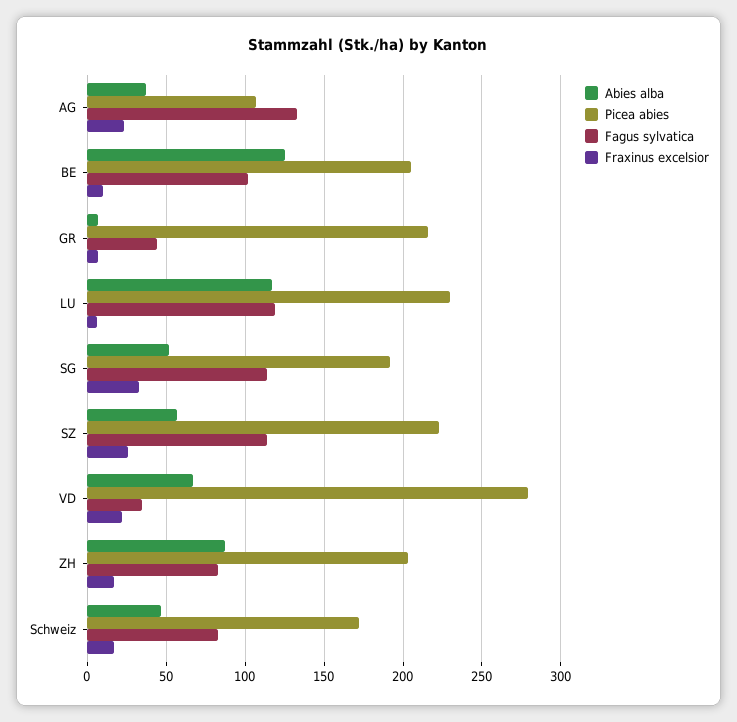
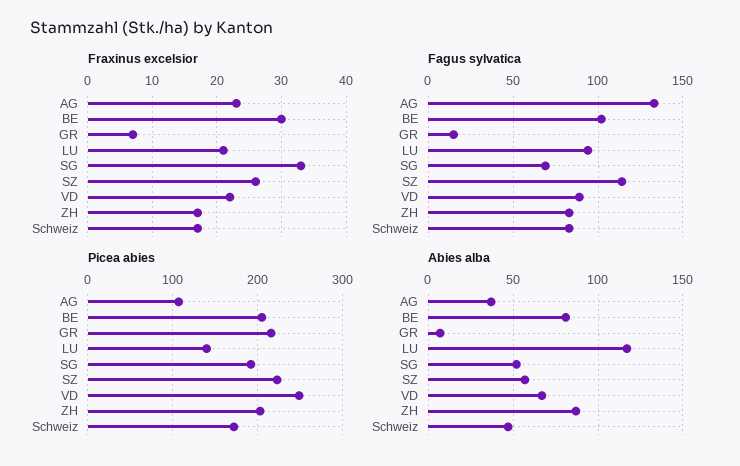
Abies alba, BE: 125 -> 80
Fraxinus excelsior, BE: 10 -> 30
Fagus sylvatica, GR: 45 -> 15
Picea abies, LU: 230 -> 140
Fagus sylvatica, LU: 120 -> 95
Fraxinus excelsior, LU: 5 -> 21
Fagus sylvatica, SG: 115 -> 70
Picea abies, VD: 280 -> 250
Fagus sylvatica, VD: 35 -> 90

